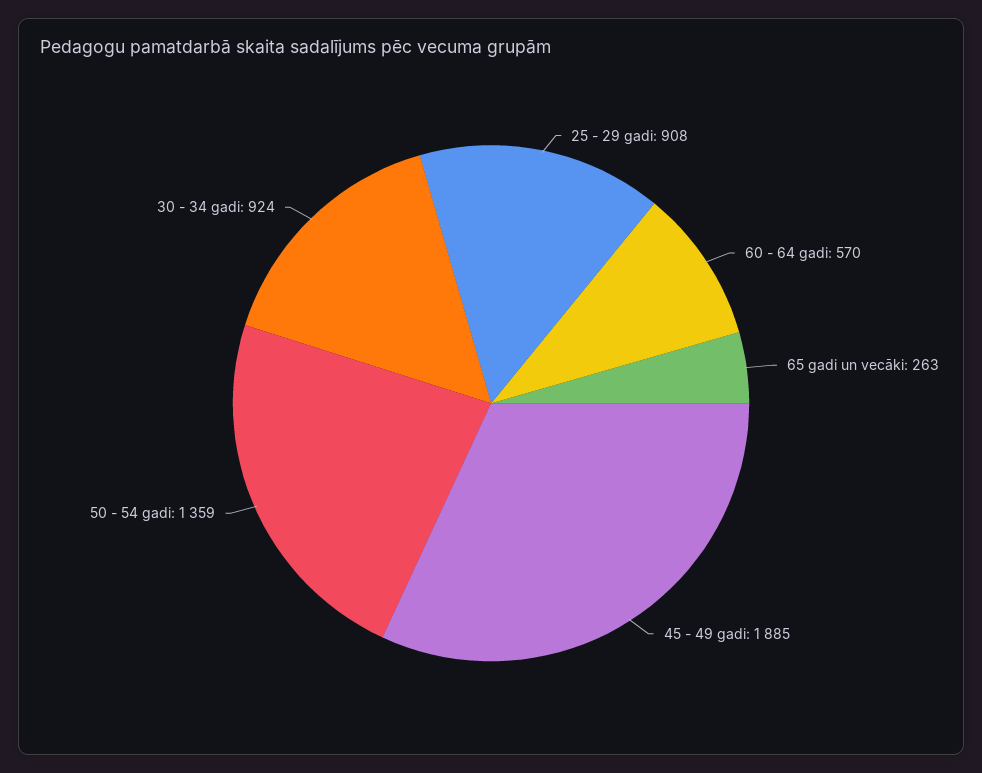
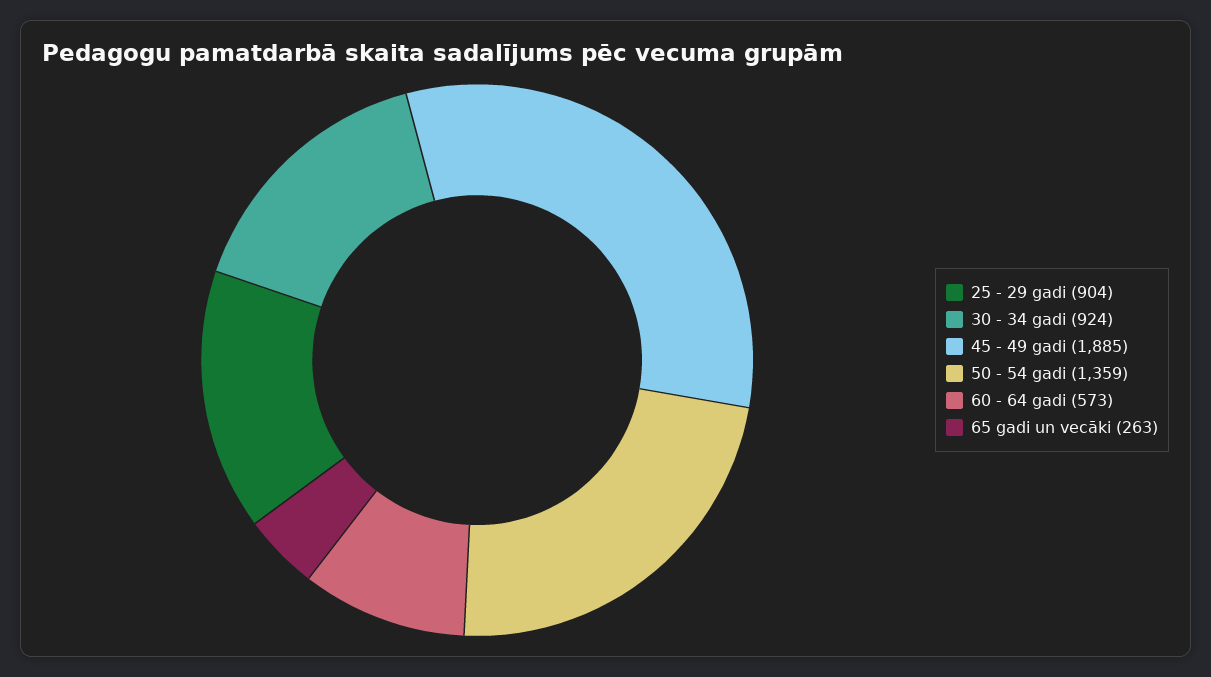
25 - 29 gadi: 908 -> 904
60 - 64 gadi: 570 -> 573

